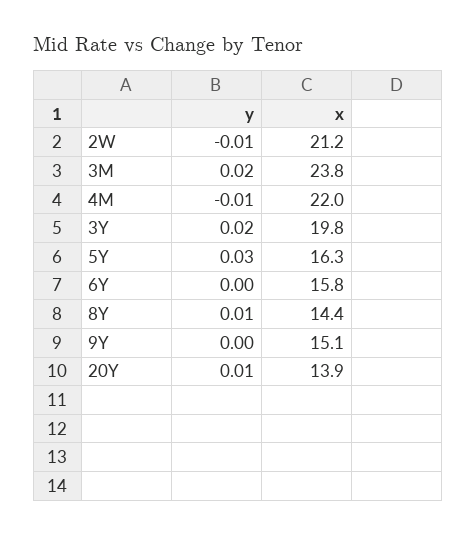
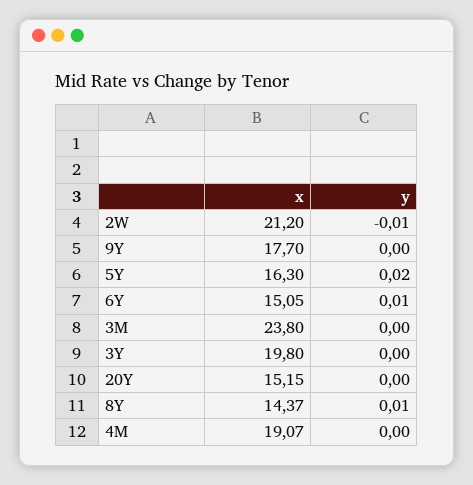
y, 3M: 0.02 -> 0
y, 4M: -0.01 -> 0
x, 4M: 22 -> 19.07
y, 3Y: 0.02 -> 0
y, 5Y: 0.03 -> 0.02
y, 6Y: 0 -> 0.01
x, 6Y: 15.8 -> 15.05
x, 9Y: 15.1 -> 17.7
y, 20Y: 0.01 -> 0
x, 20Y: 13.9 -> 15.15

